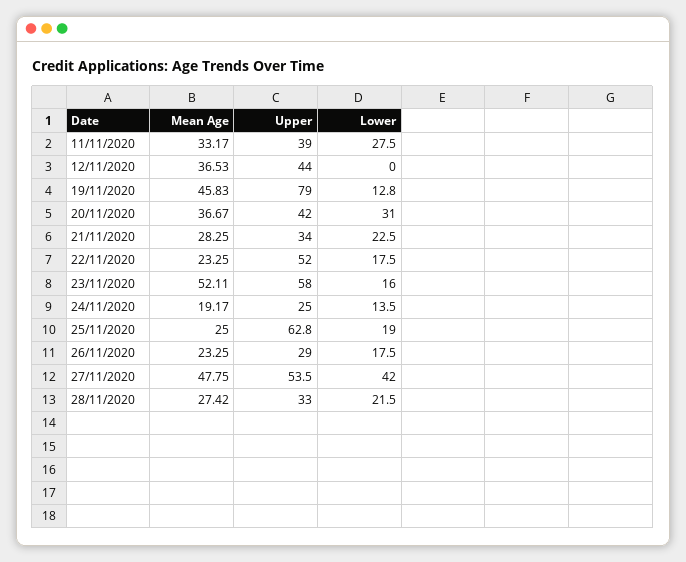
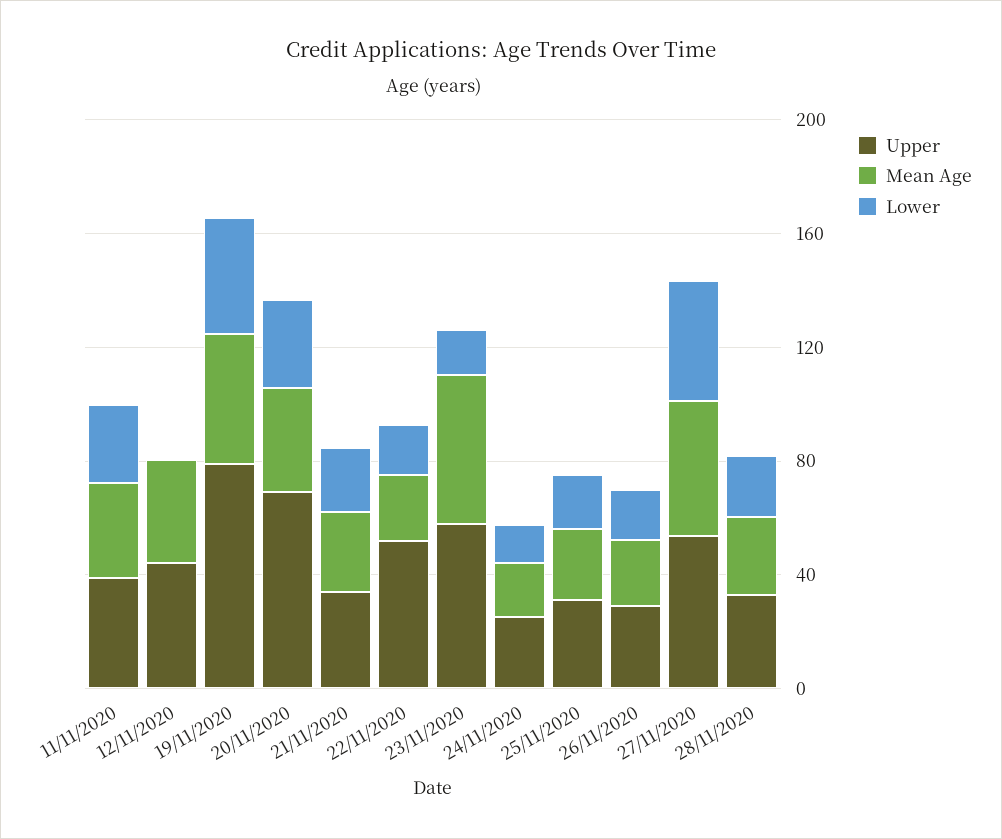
Lower, 19/11/2020: 12.8 -> 40
Upper, 20/11/2020: 42 -> 70
Upper, 25/11/2020: 62.8 -> 30

